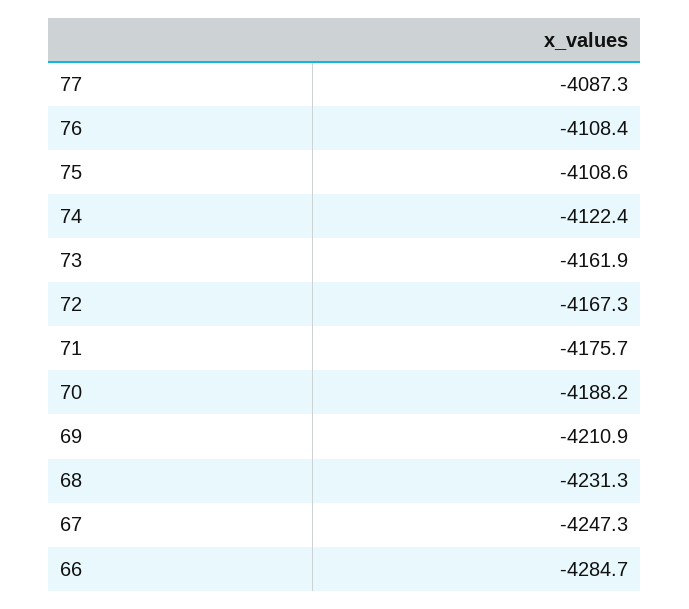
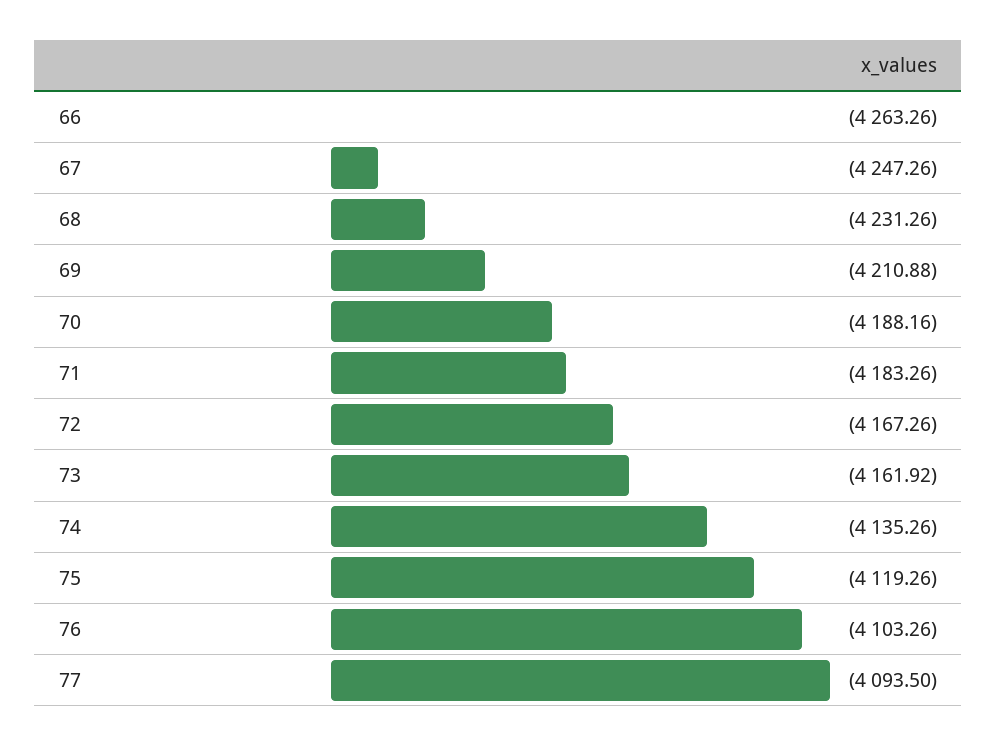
77: -4087.3 -> -4093.5
76: -4108.4 -> -4103.26
75: -4108.6 -> -4119.26
74: -4122.4 -> -4135.26
71: -4175.7 -> -4183.26
66: -4284.7 -> -4263.26

